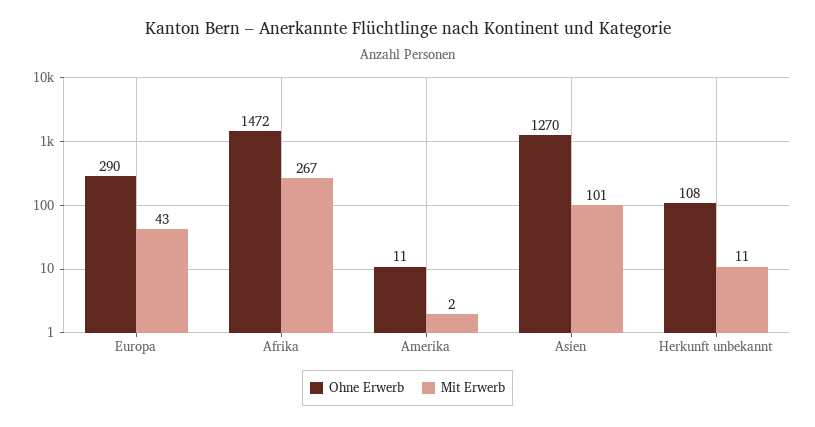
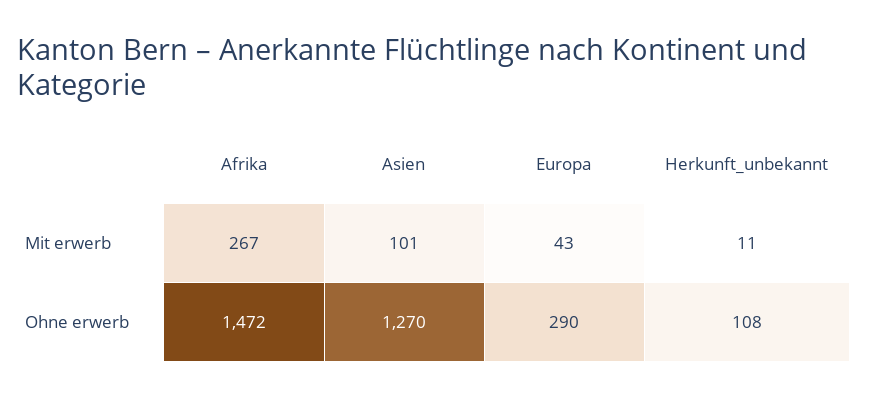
Ohne Erwerb, Amerika: 11 -> none
Mit Erwerb, Amerika: 2 -> none

